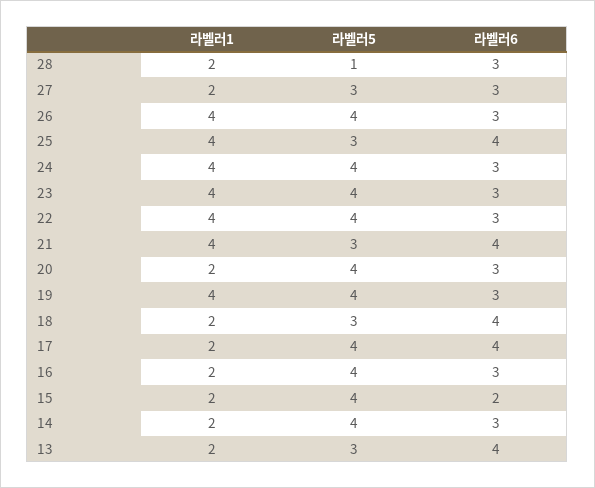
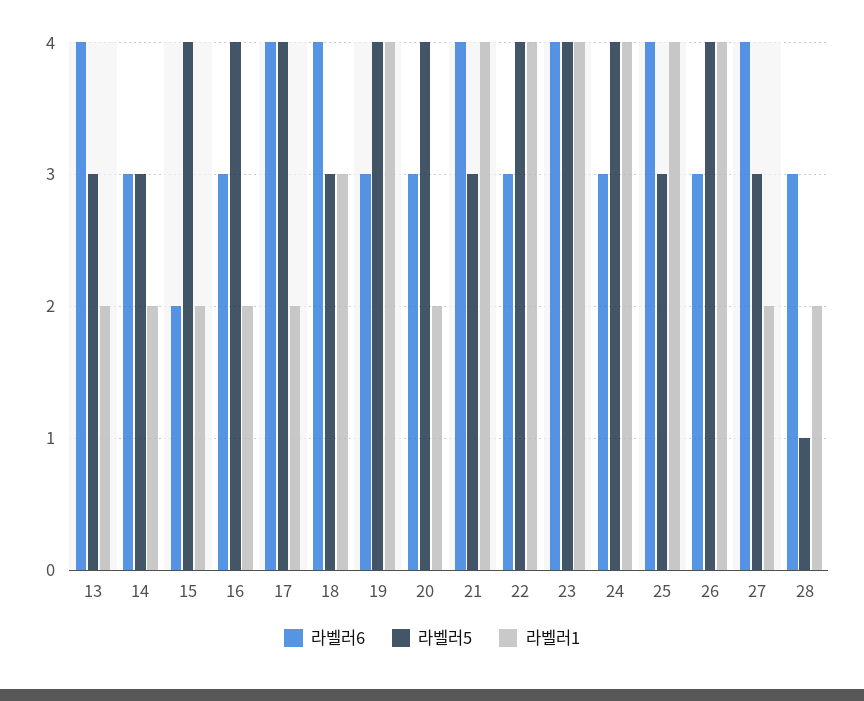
라벨러6, 27: 3 -> 4
라벨러6, 23: 3 -> 4
라벨러1, 18: 2 -> 3
라벨러5, 14: 4 -> 3

